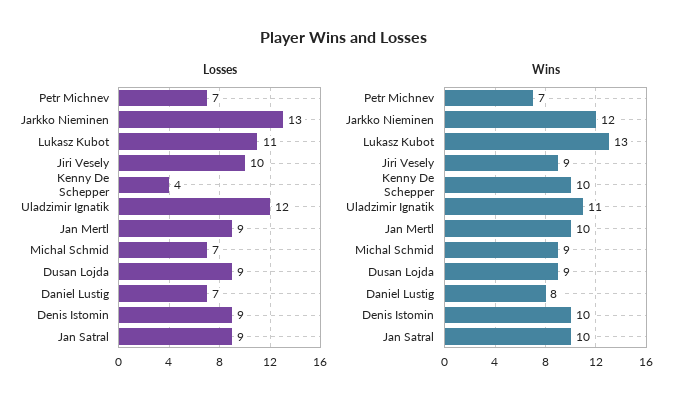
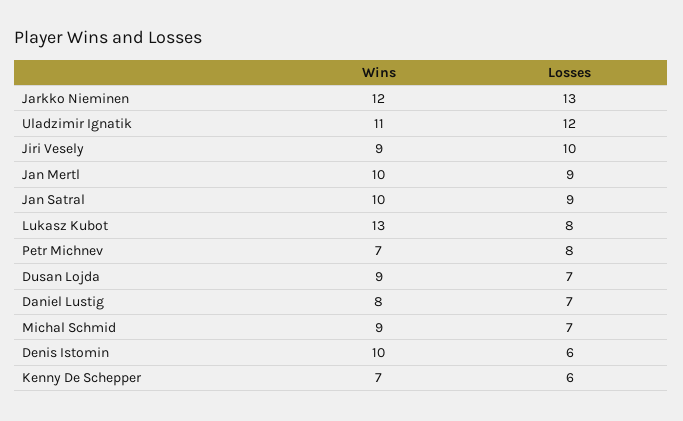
Losses, Petr Michnev: 7 -> 8
Losses, Lukasz Kubot: 11 -> 8
Losses, Kenny De Schepper: 4 -> 6
Losses, Dusan Lojda: 9 -> 7
Losses, Denis Istomin: 9 -> 6
Wins, Kenny De Schepper: 10 -> 7

